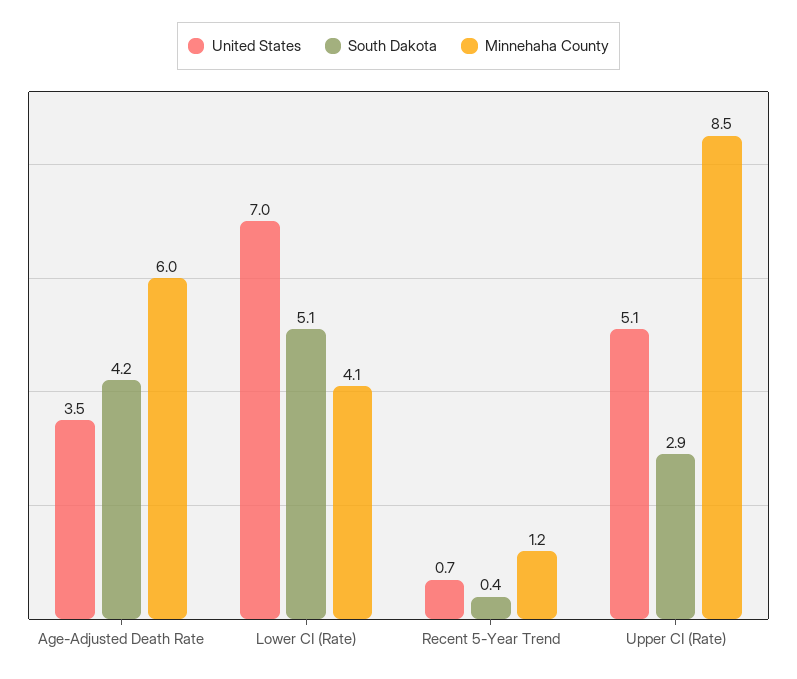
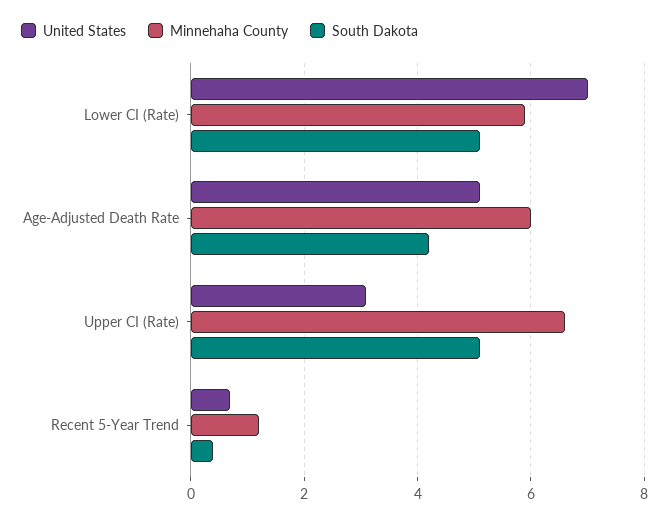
United States, Age-Adjusted Death Rate: 3.5 -> 5
Minnehaha County, Lower CI (Rate): 4.1 -> 6
United States, Upper CI (Rate): 5.1 -> 3
South Dakota, Upper CI (Rate): 2.9 -> 5
Minnehaha County, Upper CI (Rate): 8.5 -> 6.5

